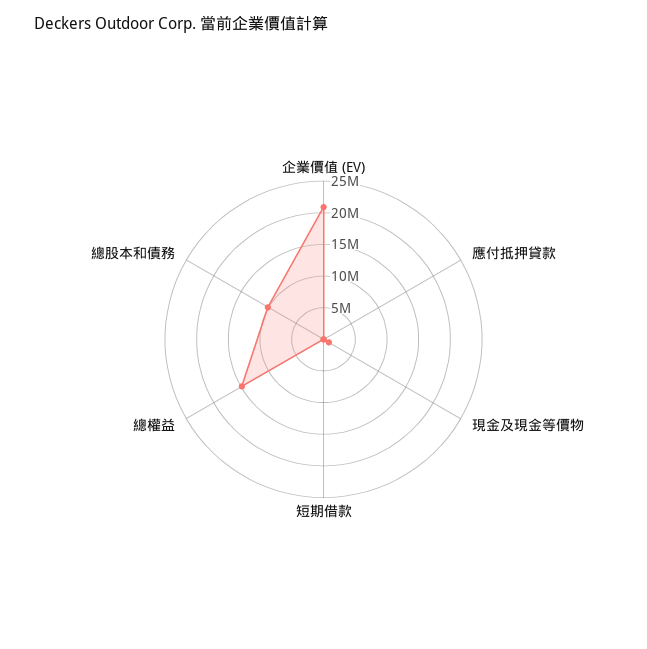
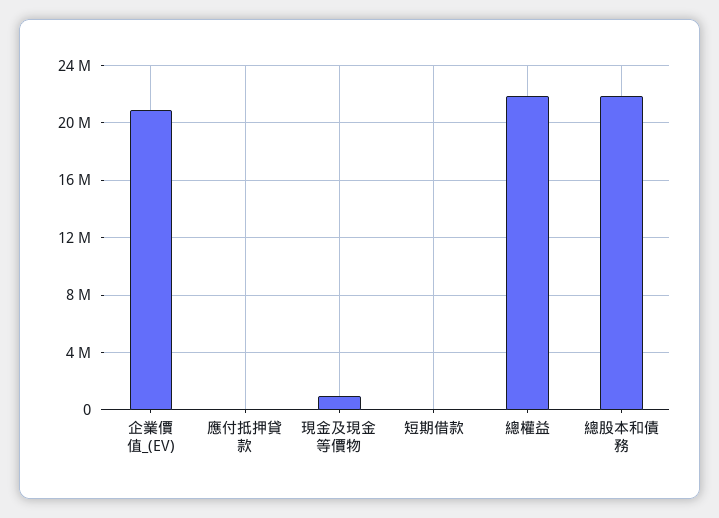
總權益: 15000000 -> 22000000
總股本和債務: 10000000 -> 22000000

